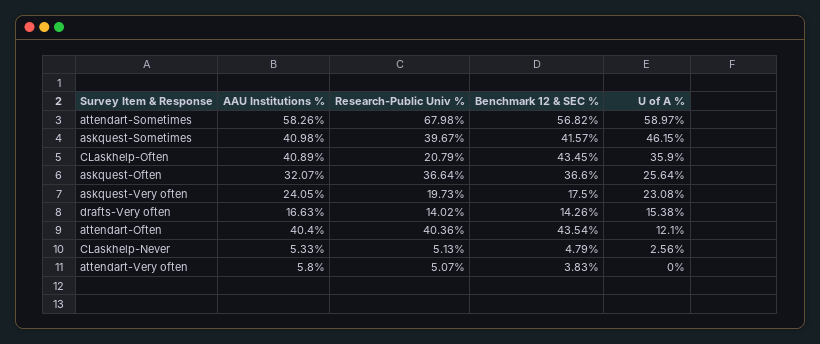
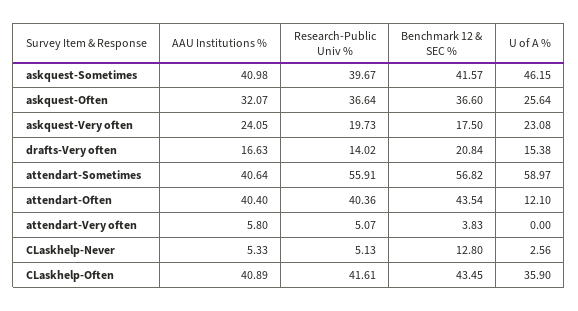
AAU Institutions %, attendart-Sometimes: 58.26 -> 40.64
Research-Public Univ %, attendart-Sometimes: 67.98 -> 55.91
Research-Public Univ %, CLaskhelp-Often: 20.79 -> 41.61
Benchmark 12 & SEC %, drafts-Very often: 14.26 -> 20.84
Benchmark 12 & SEC %, CLaskhelp-Never: 4.79 -> 12.8

